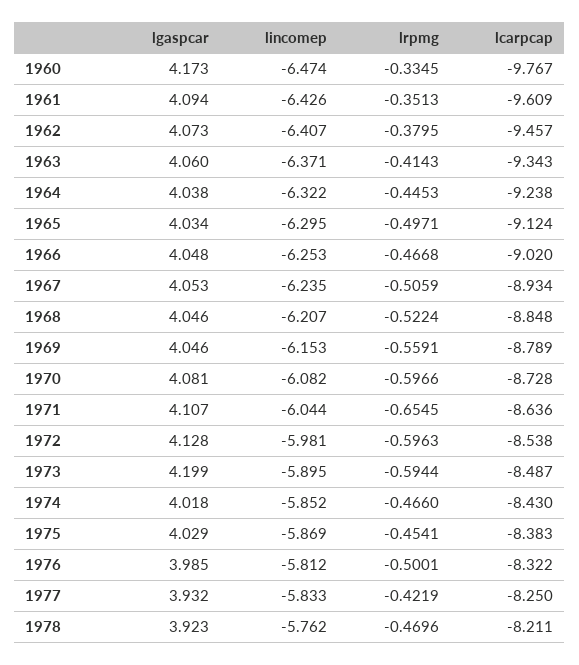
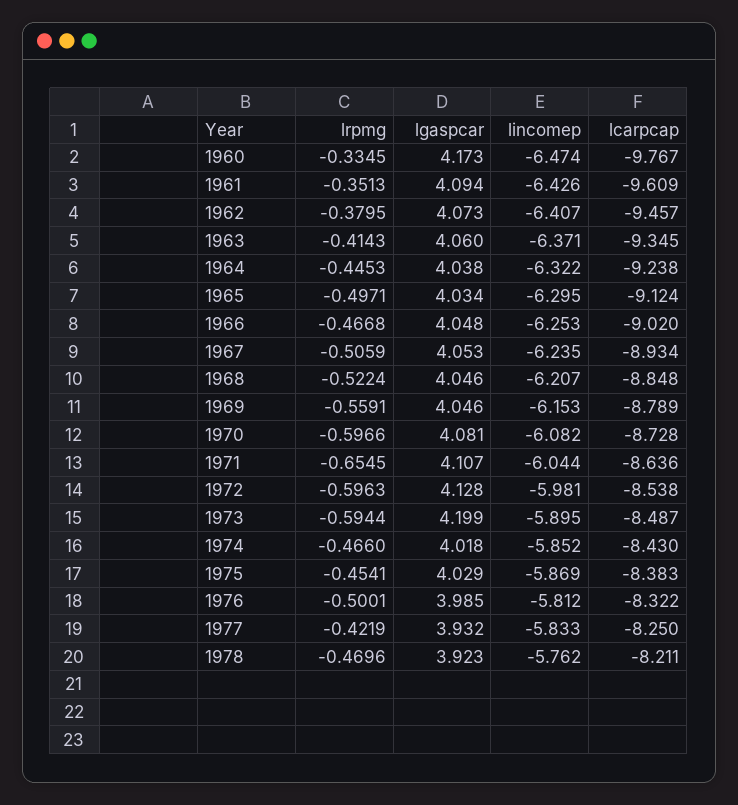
lcarpcap, 1963: -9.343 -> -9.345

